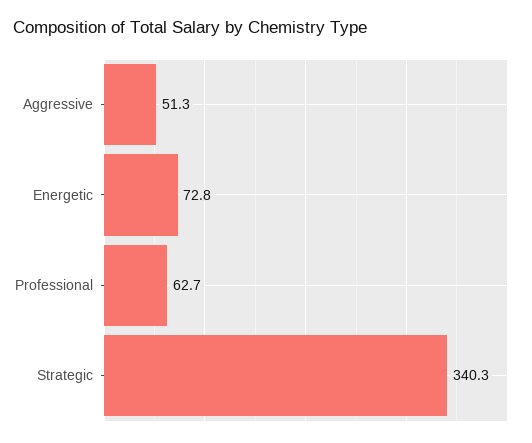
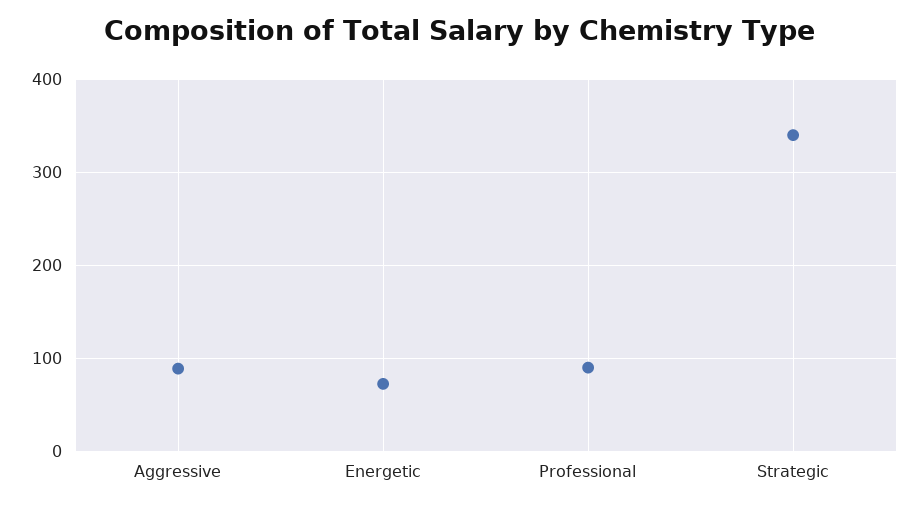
Aggressive: 51.3 -> 90
Professional: 62.7 -> 90

